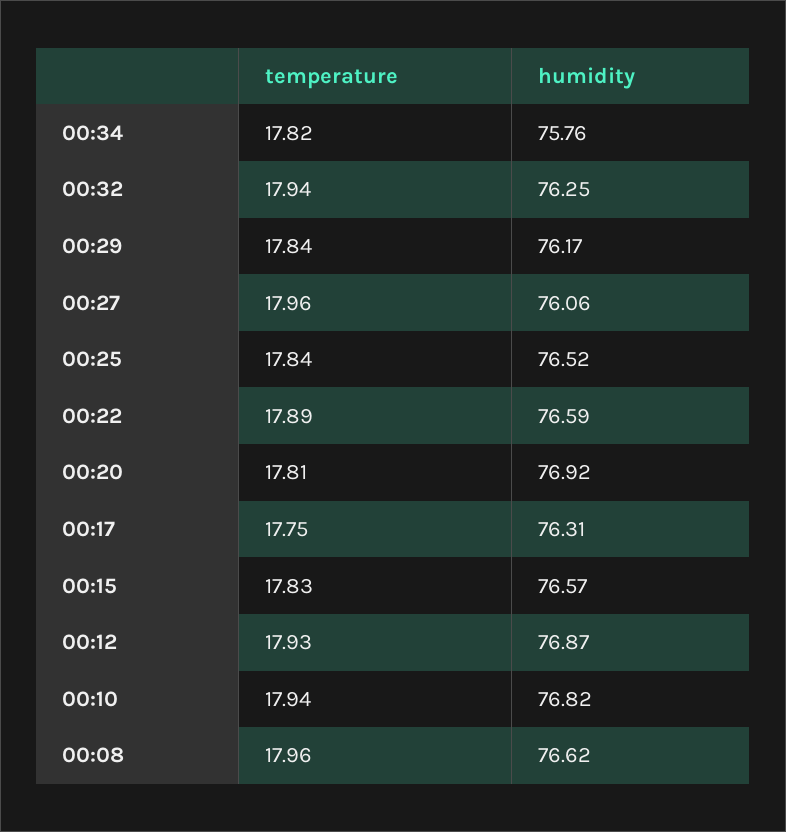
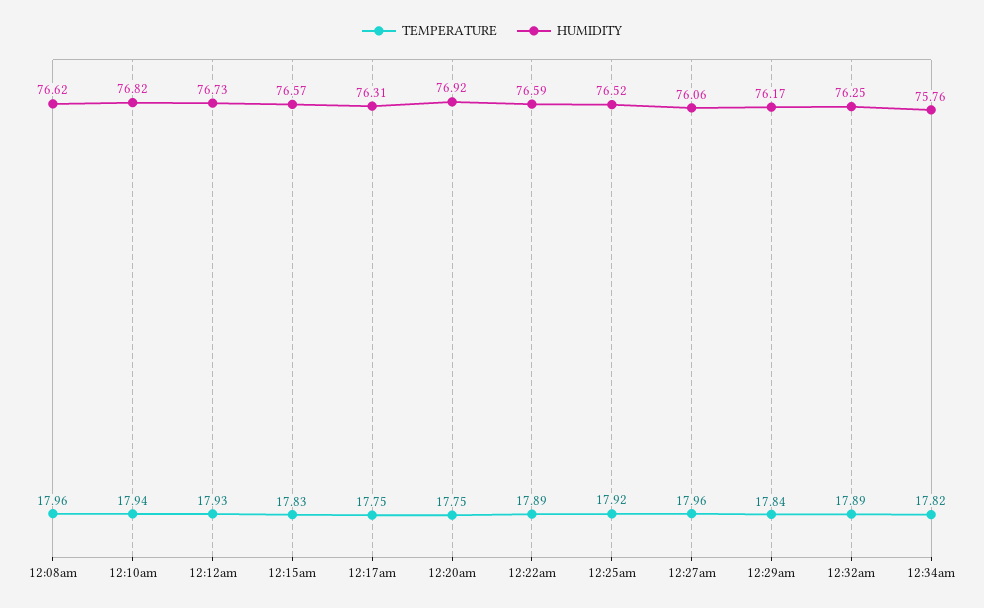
temperature, 00:32: 17.94 -> 17.89
temperature, 00:25: 17.84 -> 17.92
temperature, 00:20: 17.81 -> 17.75
humidity, 00:12: 76.87 -> 76.73

